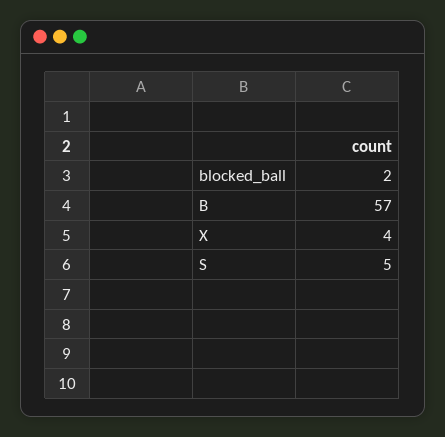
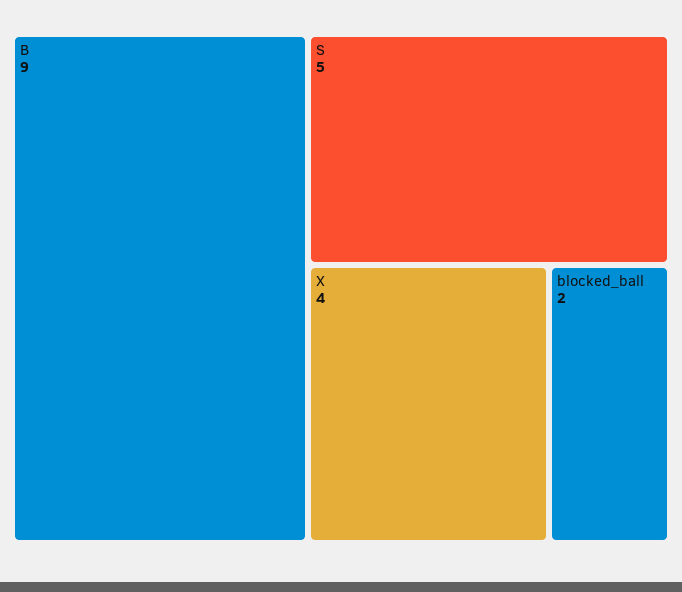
B: 57 -> 9

